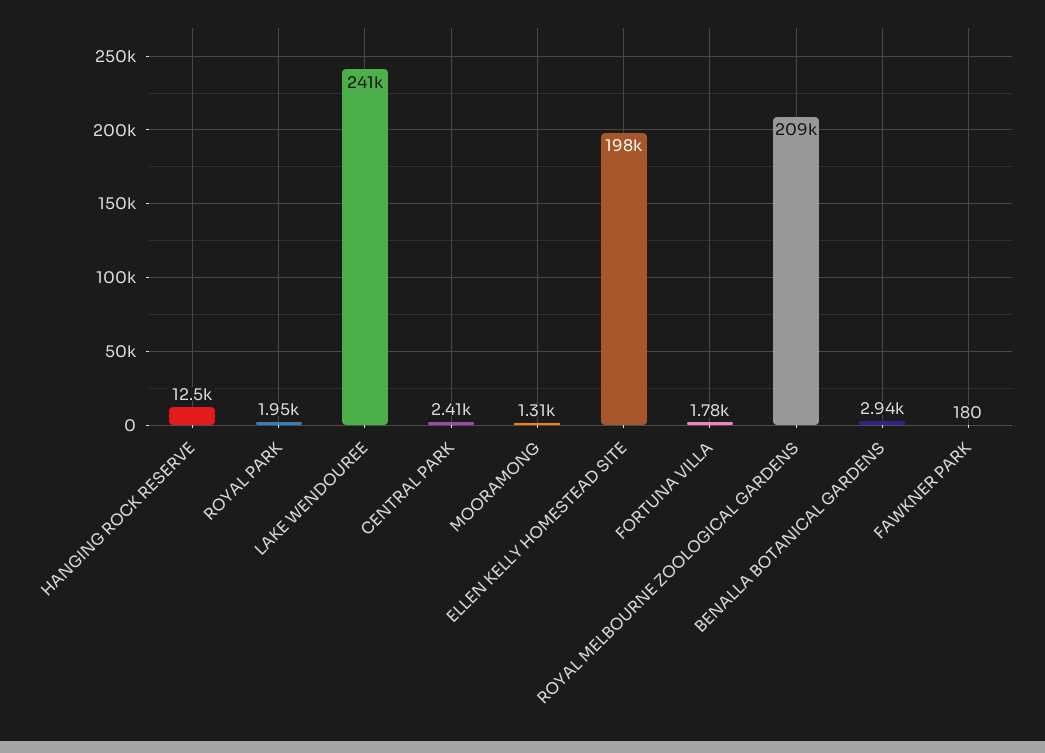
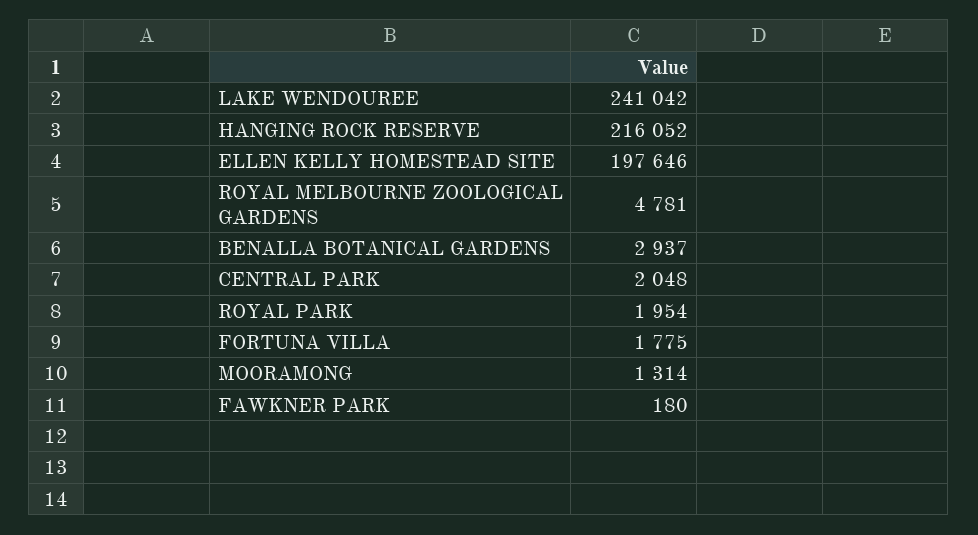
HANGING ROCK RESERVE: 12500 -> 216052
CENTRAL PARK: 2410 -> 2048
ROYAL MELBOURNE ZOOLOGICAL GARDENS: 209000 -> 4781

